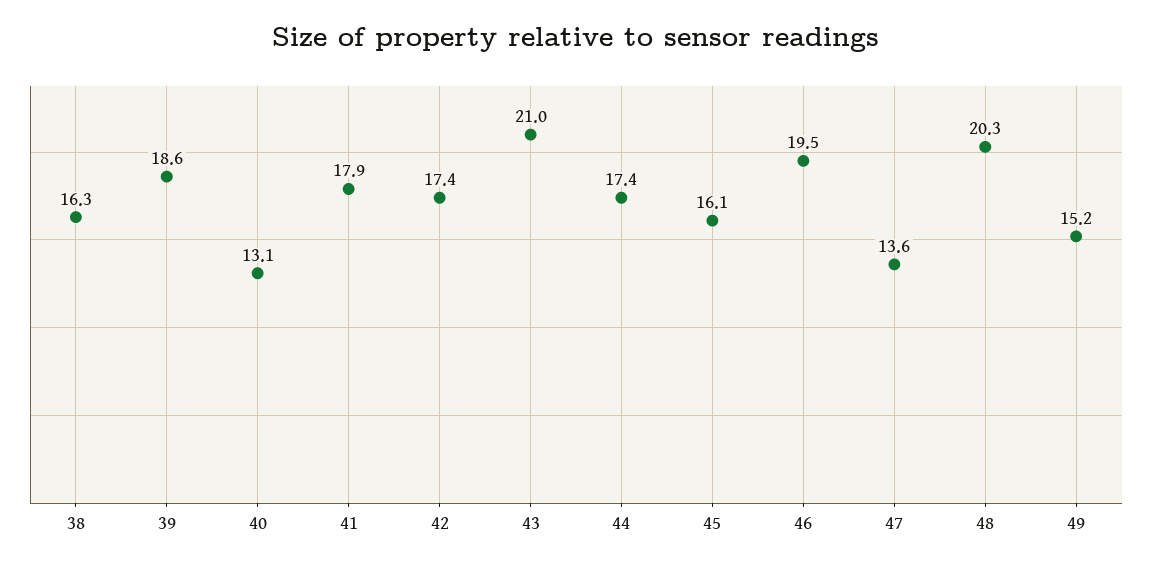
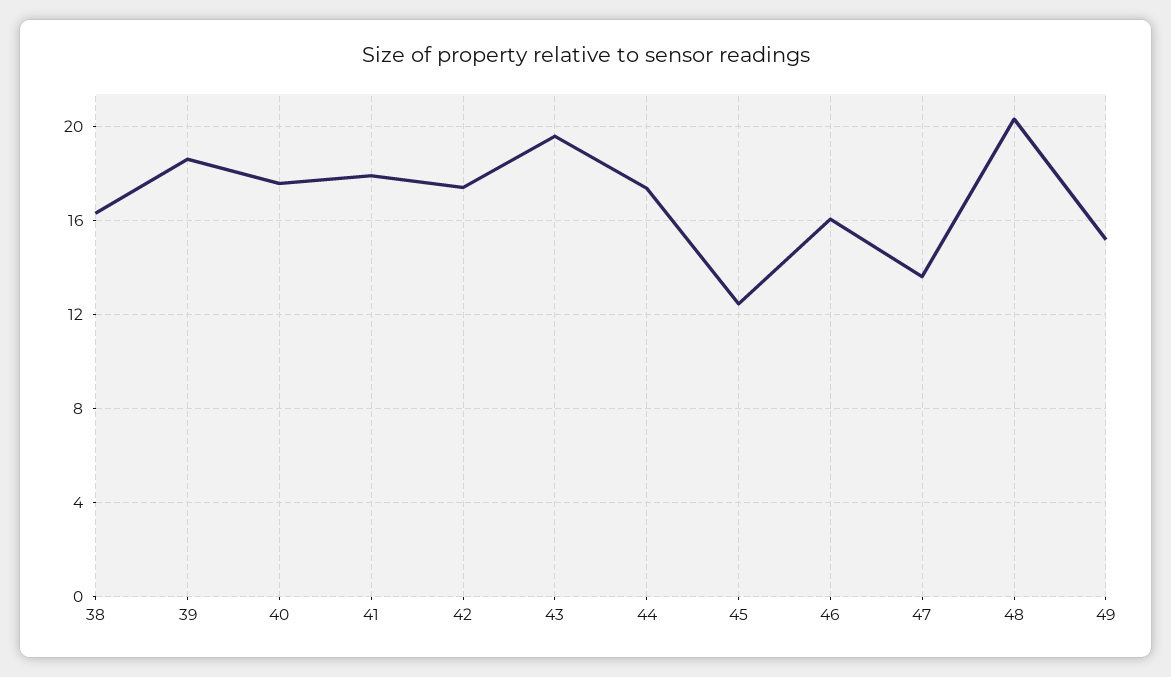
40: 13.1 -> 17.5
43: 21 -> 19.5
45: 16.1 -> 12.5
46: 19.5 -> 16

